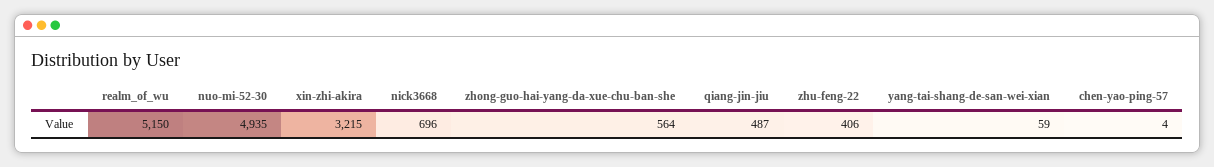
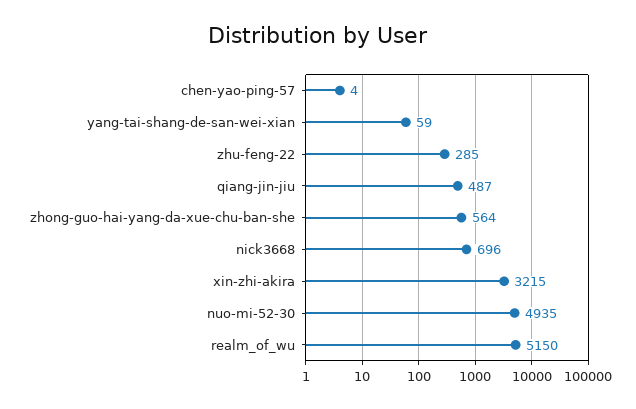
zhu-feng-22: 406 -> 285

